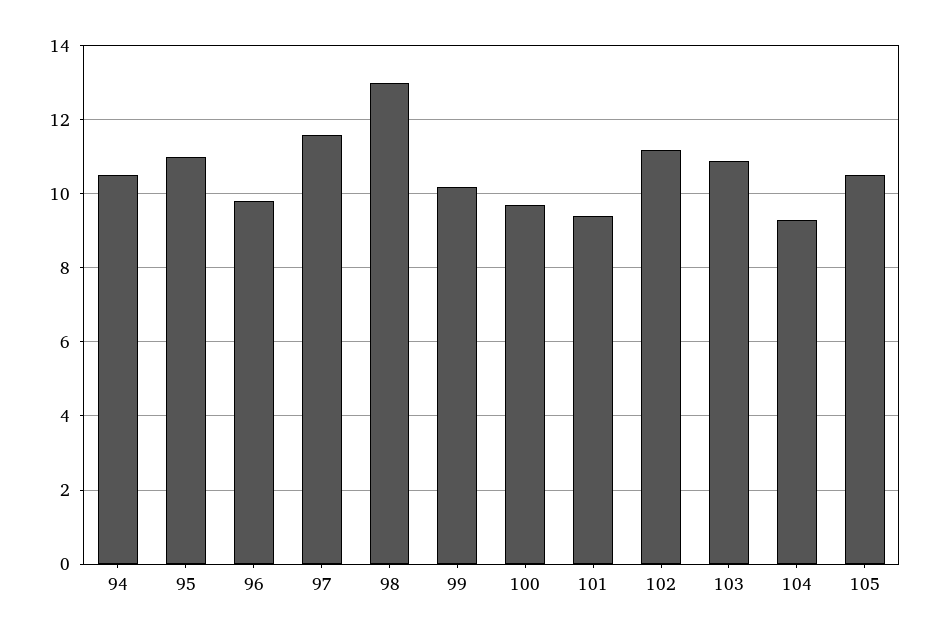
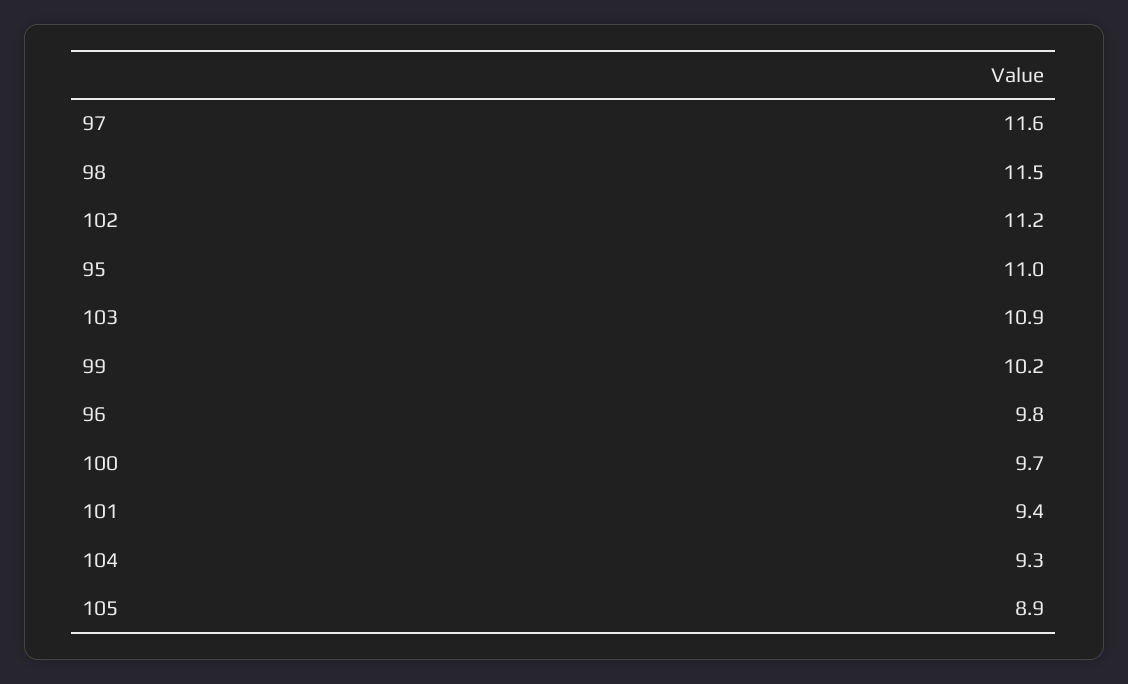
94: 10.5 -> none
98: 13 -> 11.5
105: 10.5 -> 8.9

